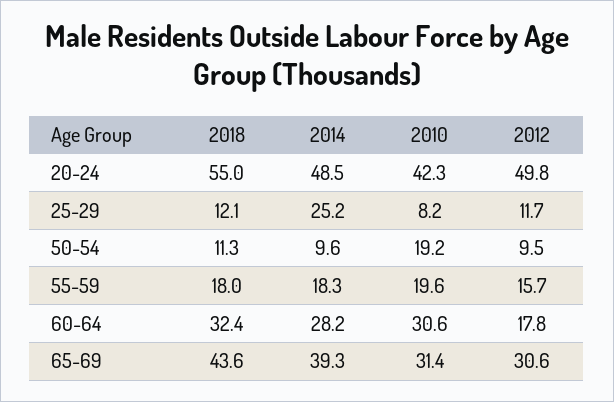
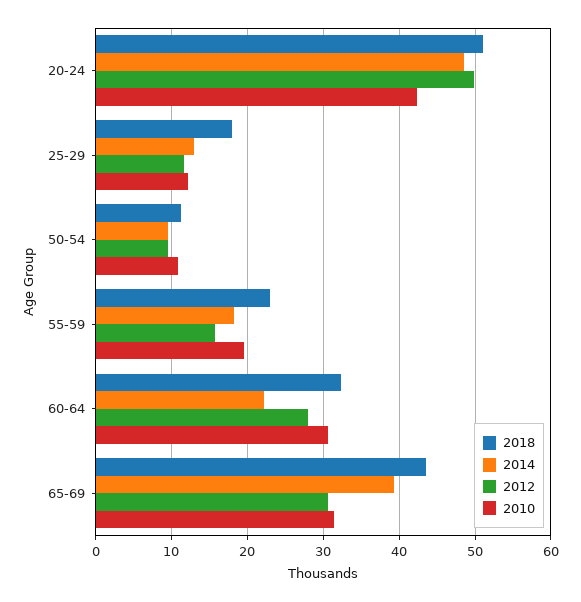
2018, 20-24: 55 -> 51
2018, 25-29: 12.1 -> 18
2014, 25-29: 25.2 -> 13
2010, 25-29: 8.2 -> 12
2010, 50-54: 19.2 -> 11
2018, 55-59: 18 -> 23
2014, 60-64: 28.2 -> 22
2012, 60-64: 17.8 -> 28

